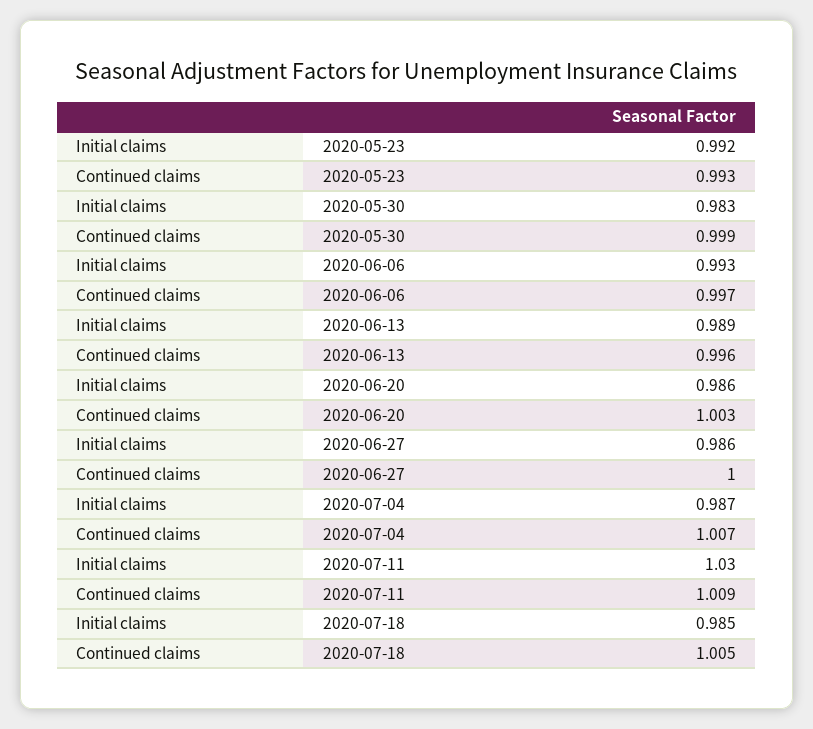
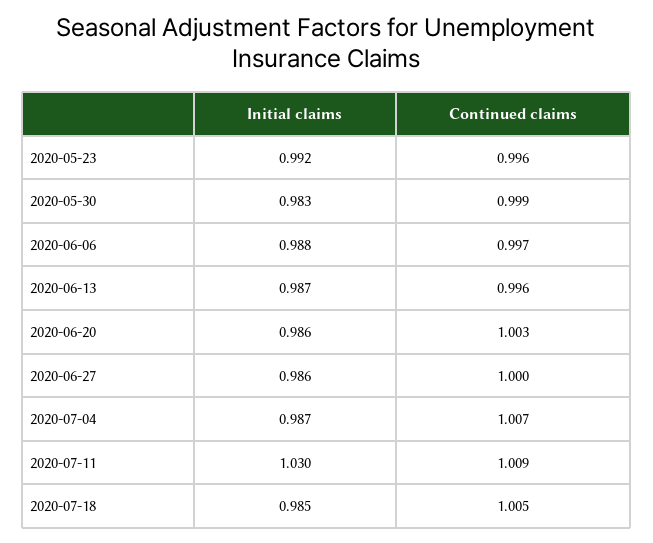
Continued claims, 2020-05-23: 0.993 -> 0.996
Initial claims, 2020-06-06: 0.993 -> 0.988
Initial claims, 2020-06-13: 0.989 -> 0.987

